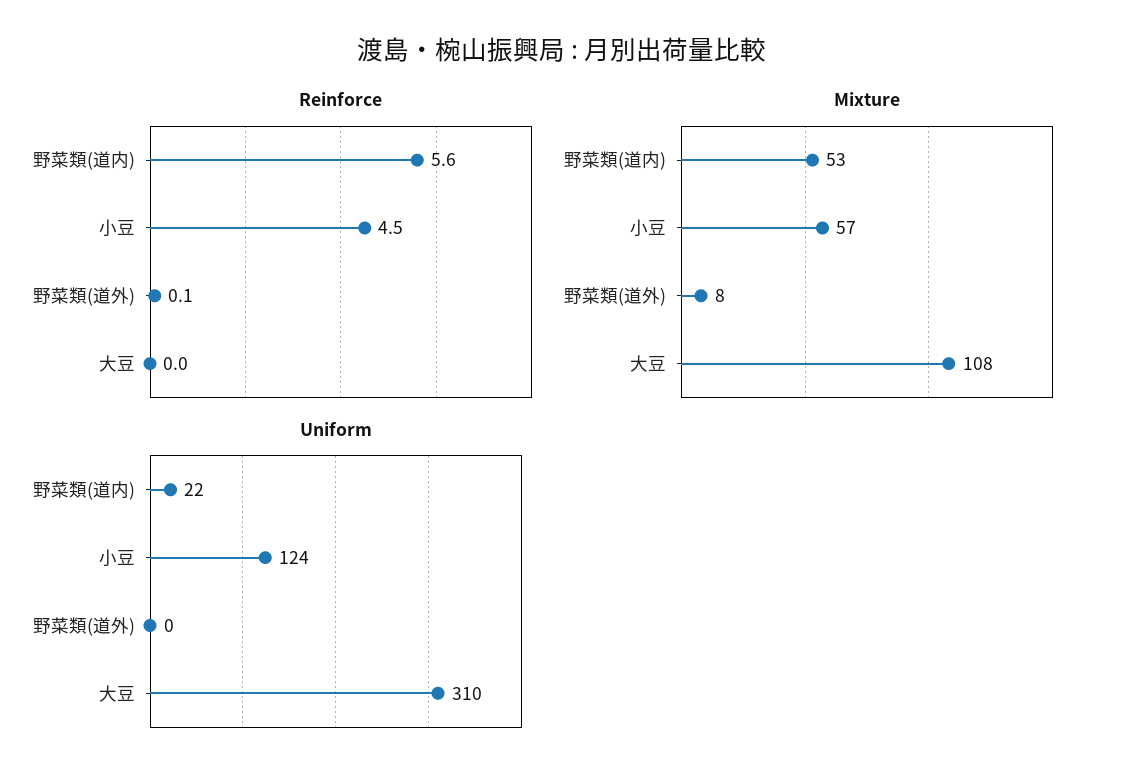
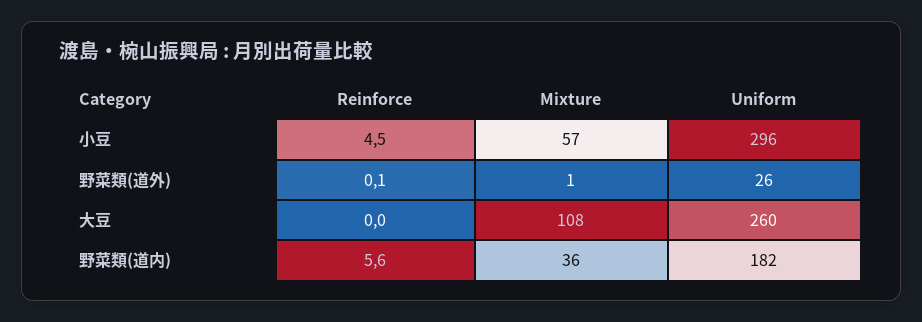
Mixture, 野菜類(道内): 53 -> 36
Mixture, 野菜類(道外): 8 -> 1
Uniform, 野菜類(道内): 22 -> 182
Uniform, 小豆: 124 -> 296
Uniform, 野菜類(道外): 0 -> 26
Uniform, 大豆: 310 -> 260

